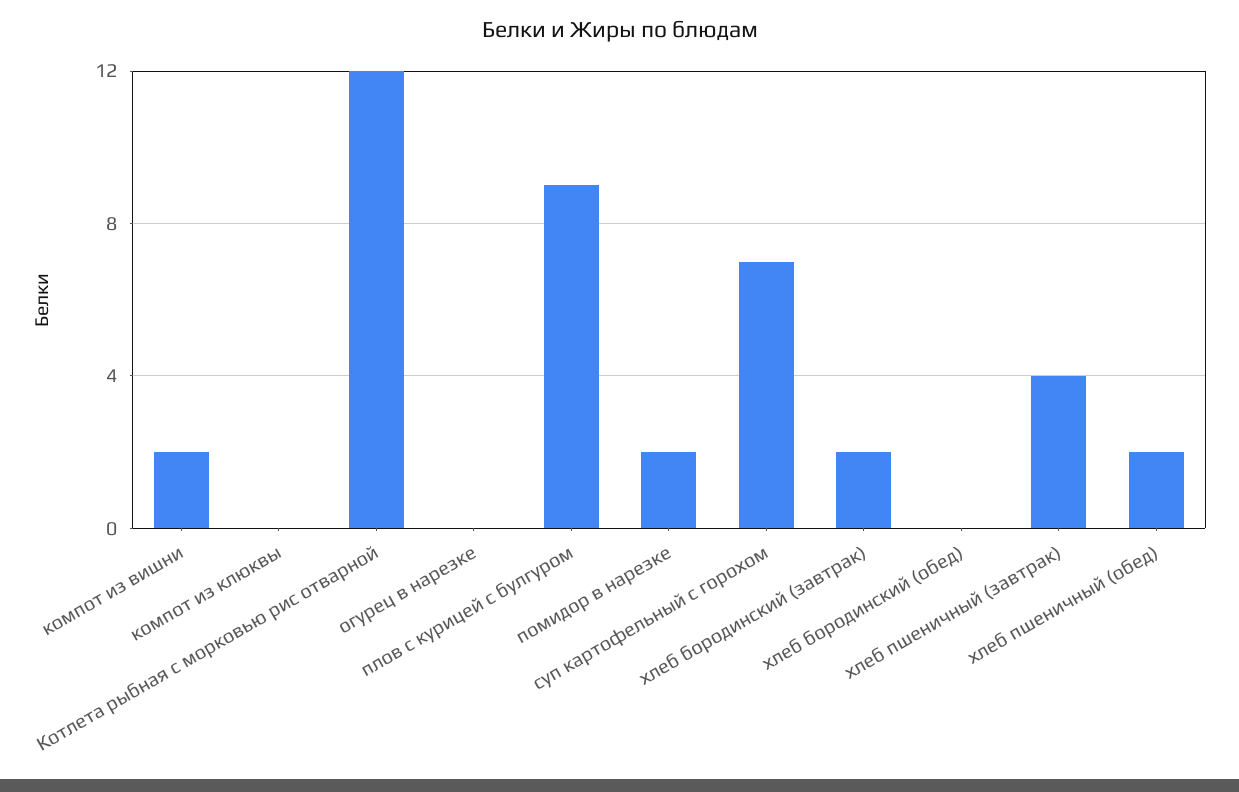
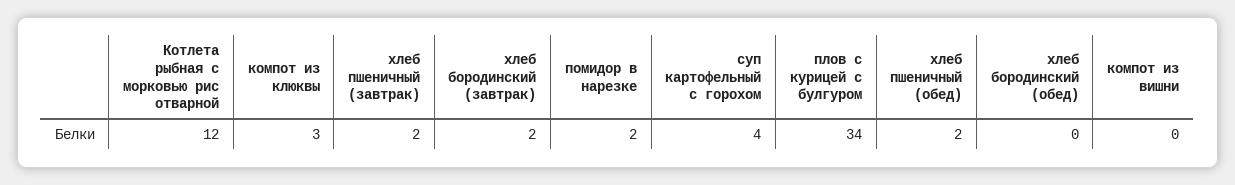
компот из вишни: 2 -> 0
компот из клюквы: 0 -> 3
огурец в нарезке: 0 -> none
плов с курицей с булгуром: 9 -> 34
суп картофельный с горохом: 7 -> 4
хлеб пшеничный (завтрак): 4 -> 2

